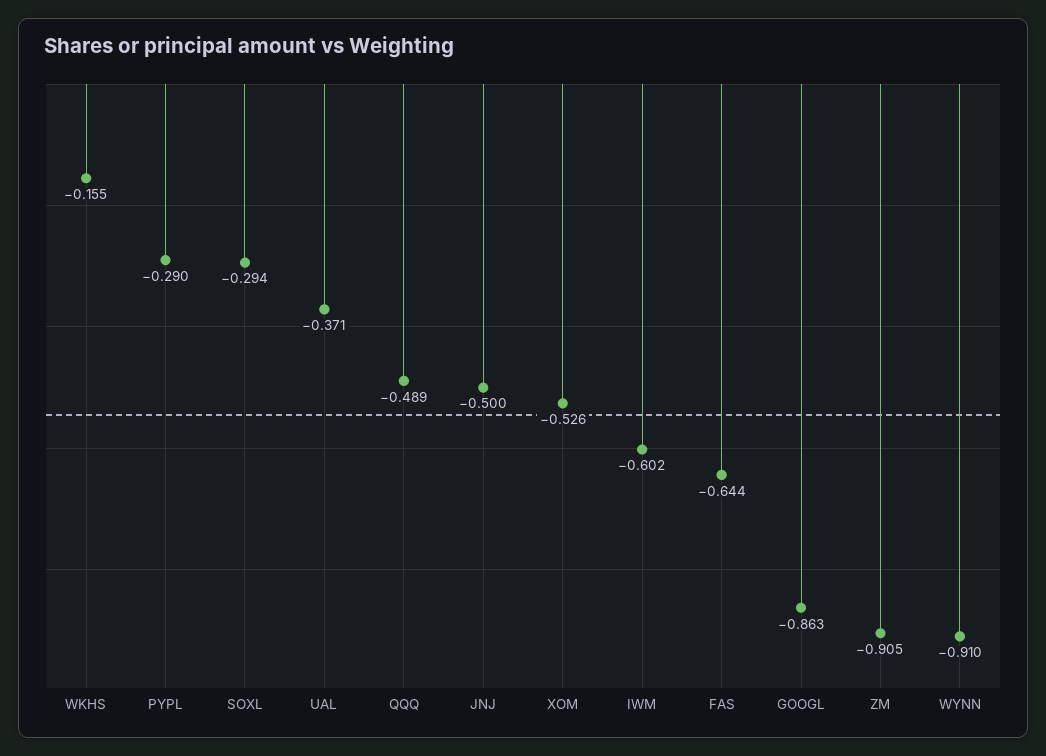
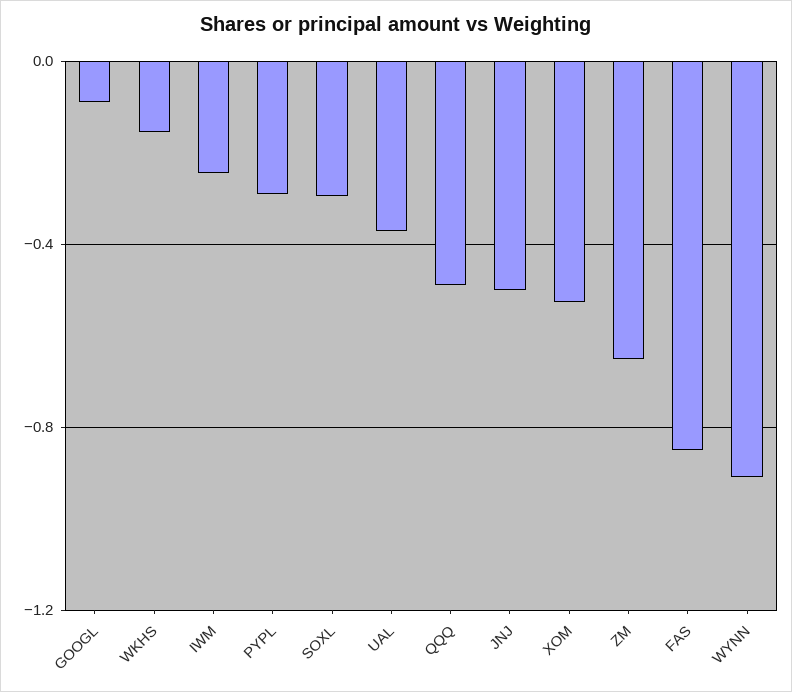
IWM: -0.602 -> -0.25
FAS: -0.644 -> -0.85
GOOGL: -0.863 -> -0.1
ZM: -0.905 -> -0.65

